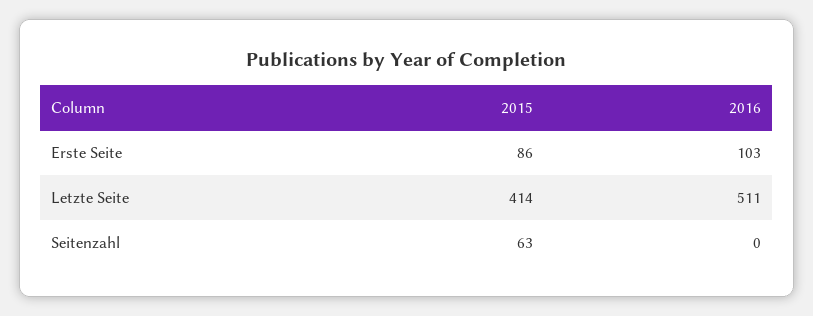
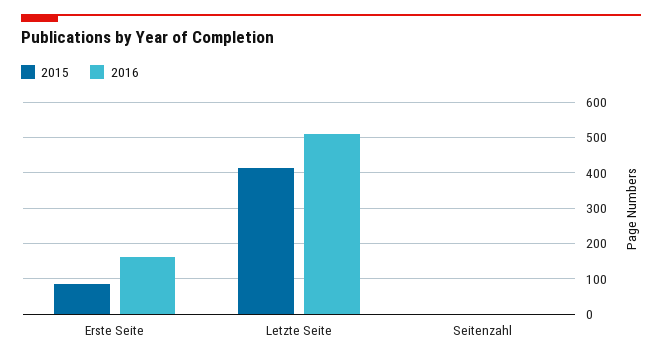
2016, Erste Seite: 103 -> 160
2015, Seitenzahl: 63 -> 0

